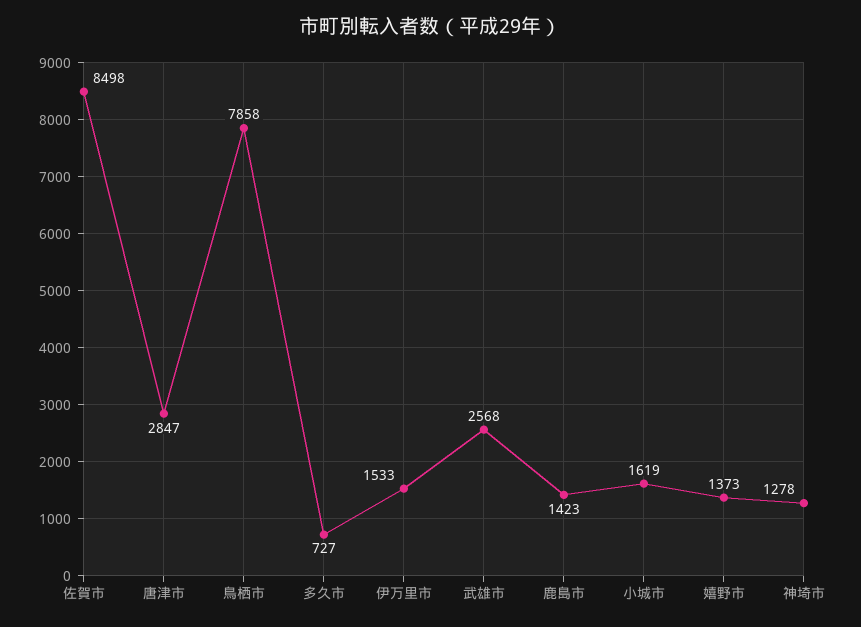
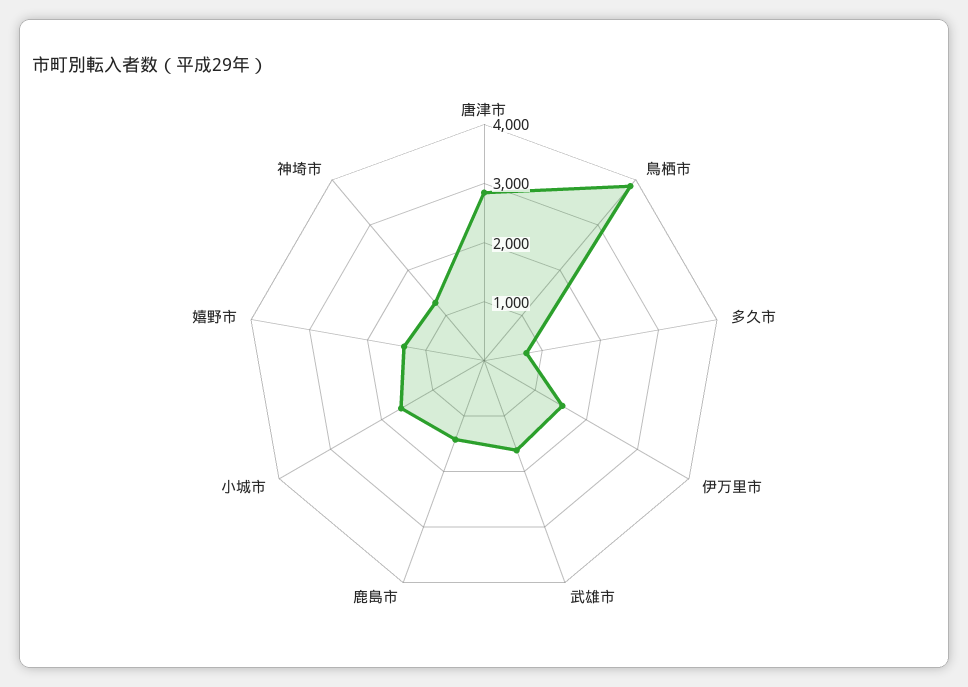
佐賀市: 8498 -> none
鳥栖市: 7858 -> 3800
武雄市: 2568 -> 1600

